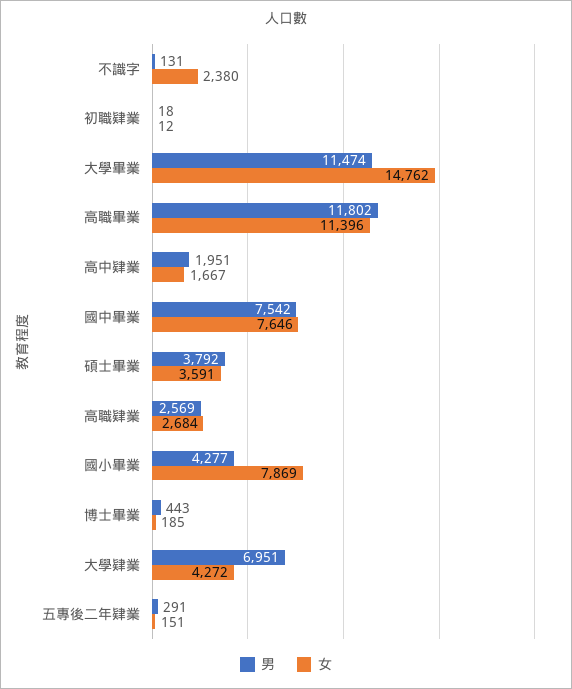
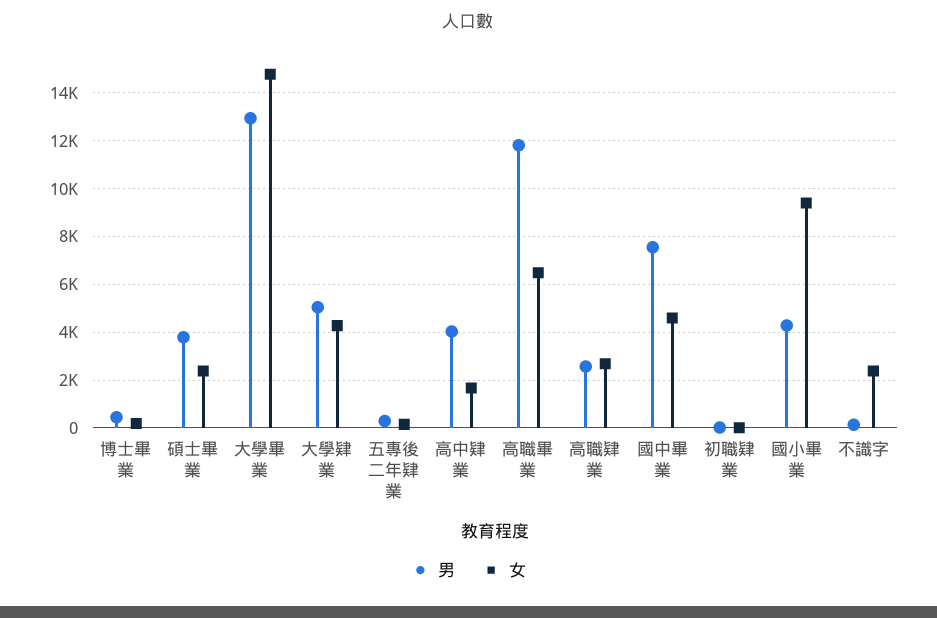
男, 大學畢業: 11474 -> 13000
女, 高職畢業: 11396 -> 6500
男, 高中肄業: 1951 -> 4000
女, 國中畢業: 7646 -> 4500
女, 碩士畢業: 3591 -> 2500
女, 國小畢業: 7869 -> 9500
男, 大學肄業: 6951 -> 5000

